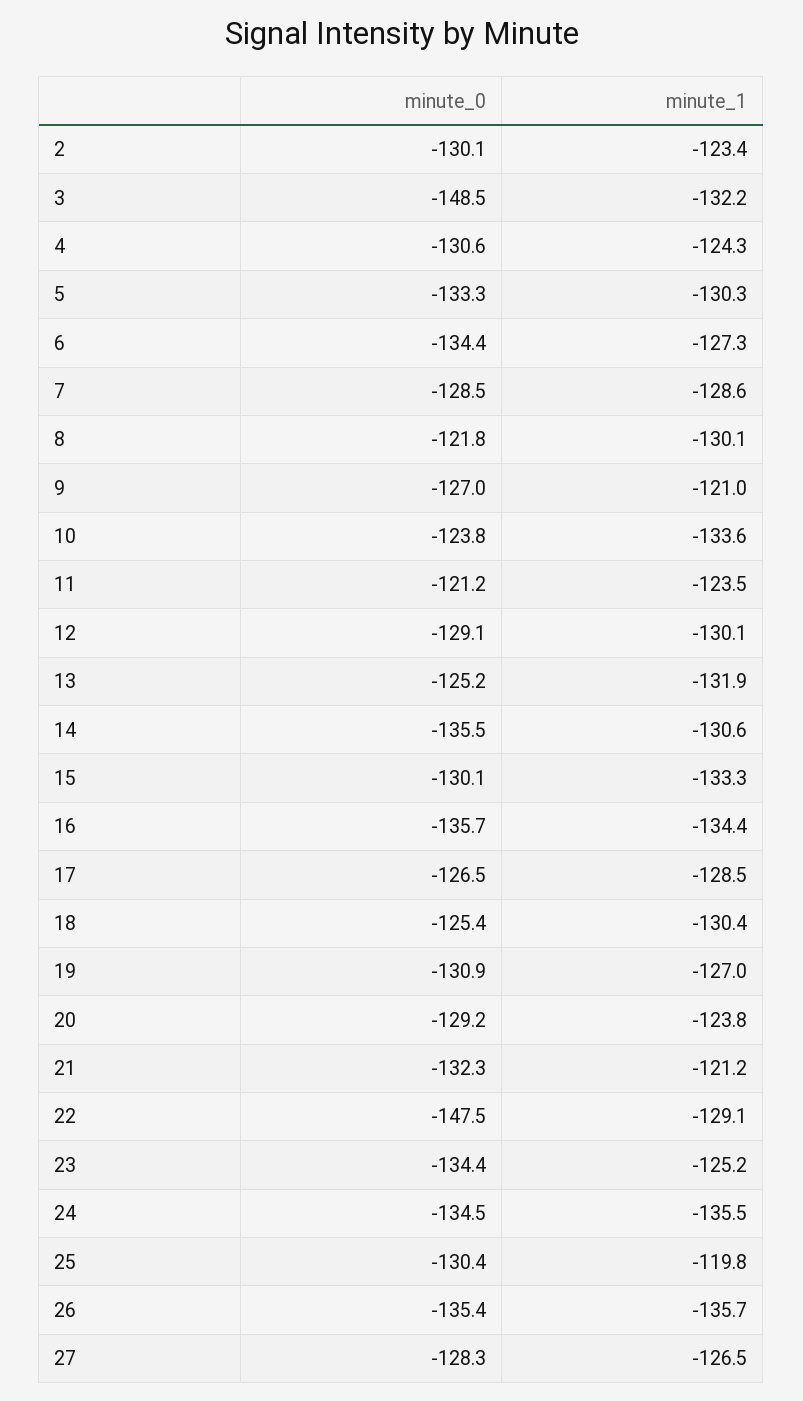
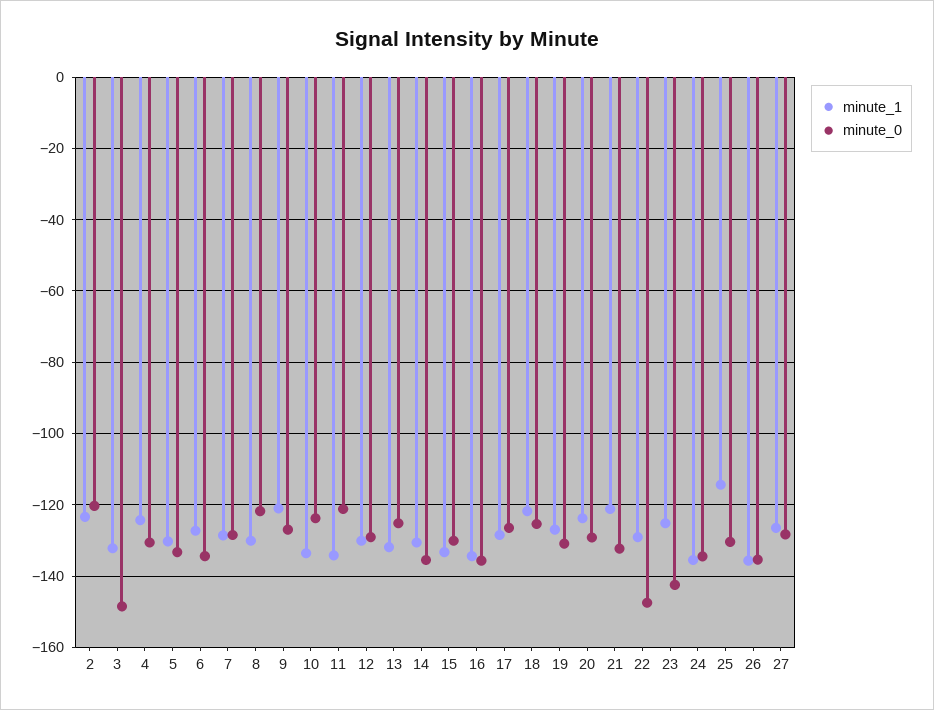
minute_0, 2: -130.1 -> -120
minute_1, 11: -123.5 -> -134
minute_1, 18: -130.4 -> -122
minute_0, 23: -134.4 -> -142
minute_1, 25: -119.8 -> -114

